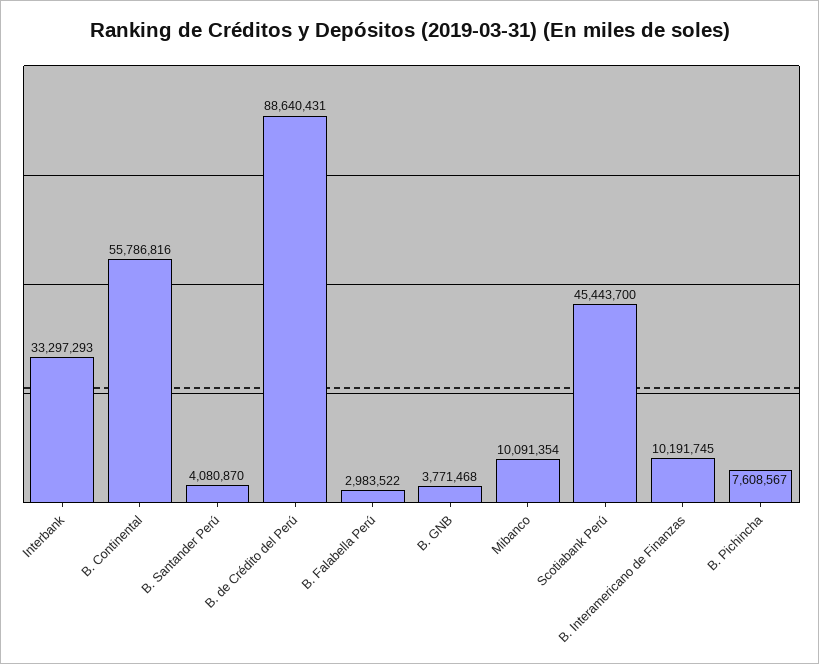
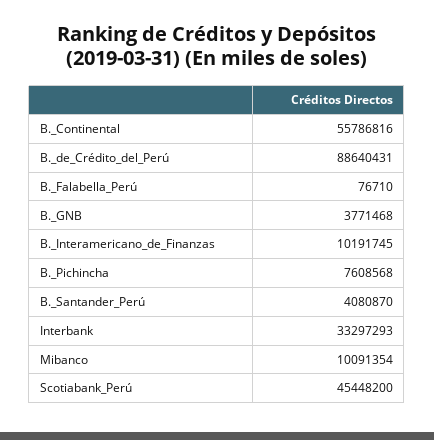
B. Falabella Perú: 2983522 -> 76710
Scotiabank Perú: 45443700 -> 45448200
B. Pichincha: 7608567 -> 7608568

